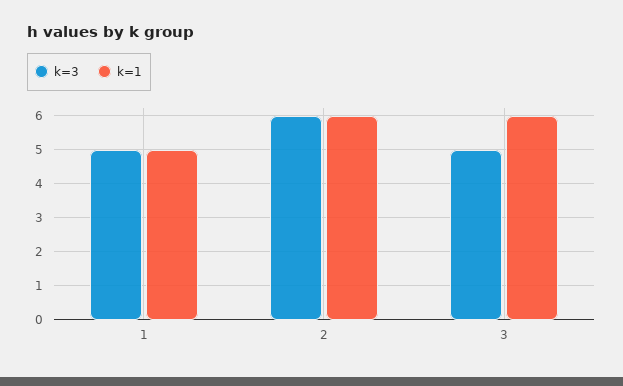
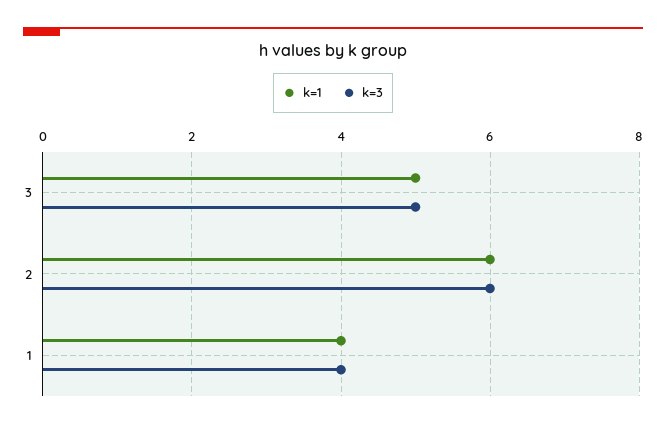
k=3, 1: 5 -> 4
k=1, 1: 5 -> 4
k=1, 3: 6 -> 5

